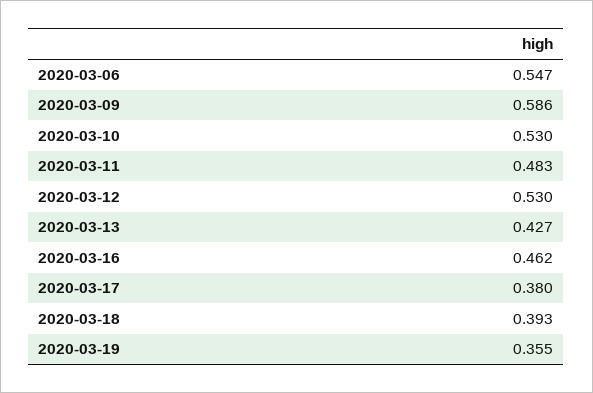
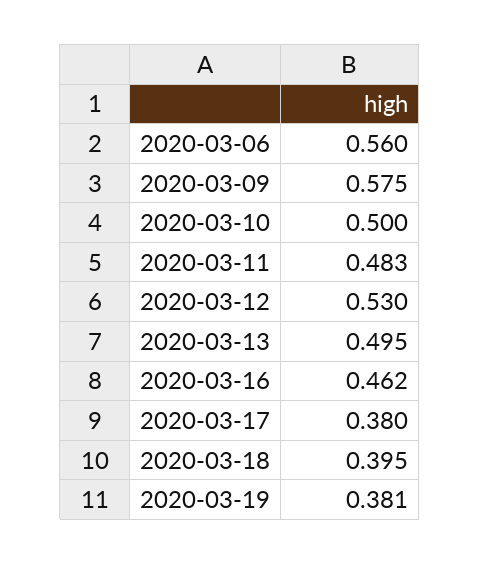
2020-03-06: 0.547 -> 0.56
2020-03-09: 0.586 -> 0.575
2020-03-10: 0.53 -> 0.5
2020-03-13: 0.427 -> 0.495
2020-03-18: 0.393 -> 0.395
2020-03-19: 0.355 -> 0.381

